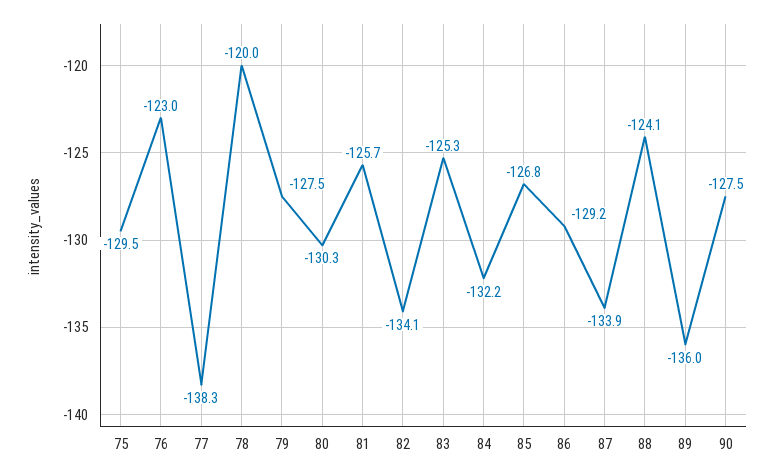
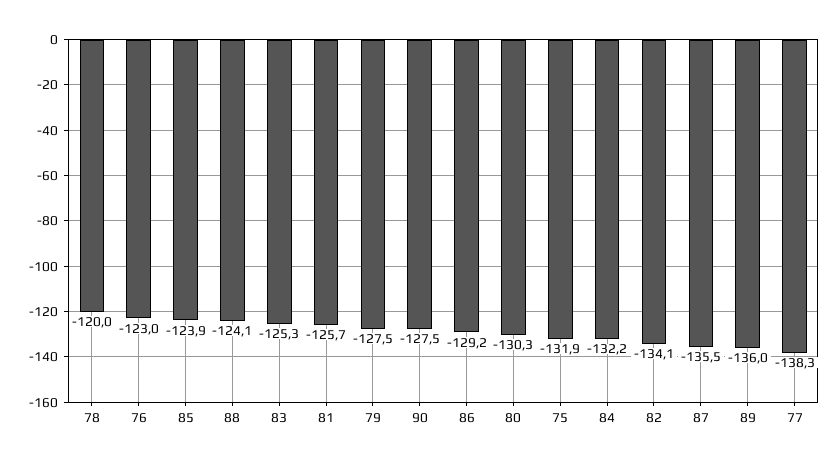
75: -129.5 -> -131.9
85: -126.8 -> -123.9
87: -133.9 -> -135.5

